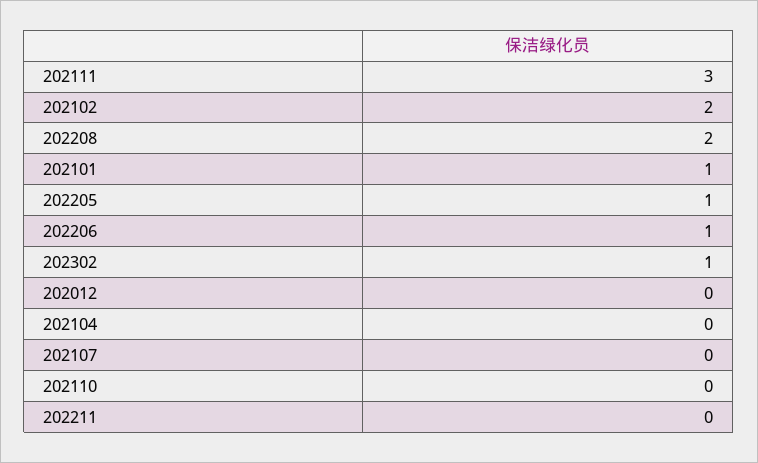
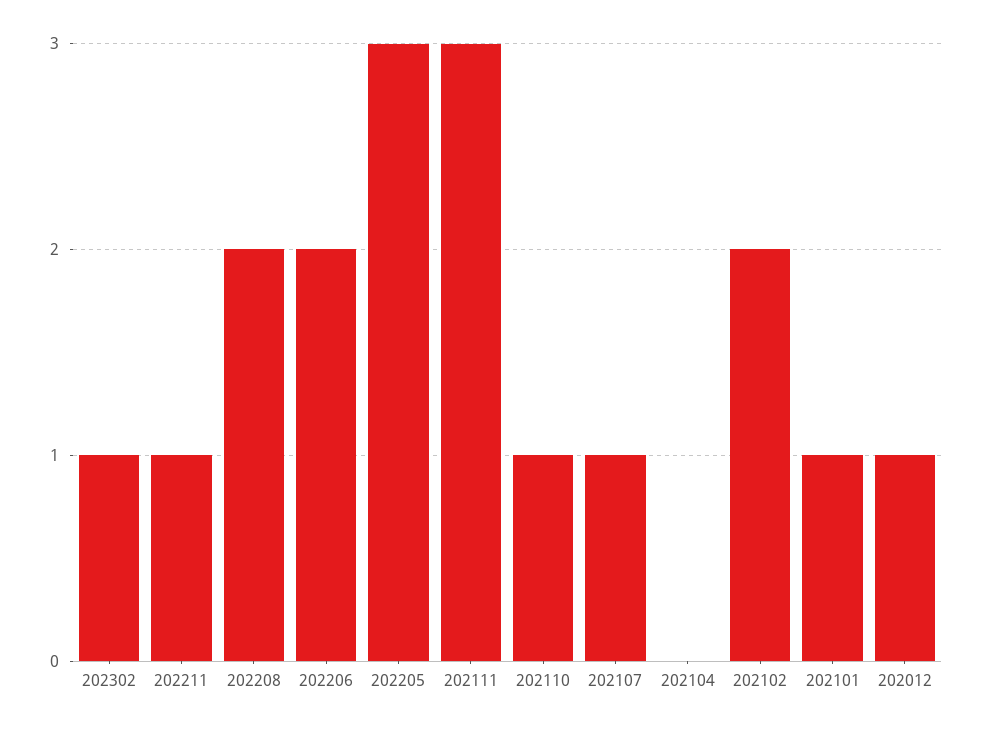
202205: 1 -> 3
202206: 1 -> 2
202012: 0 -> 1
202107: 0 -> 1
202110: 0 -> 1
202211: 0 -> 1

